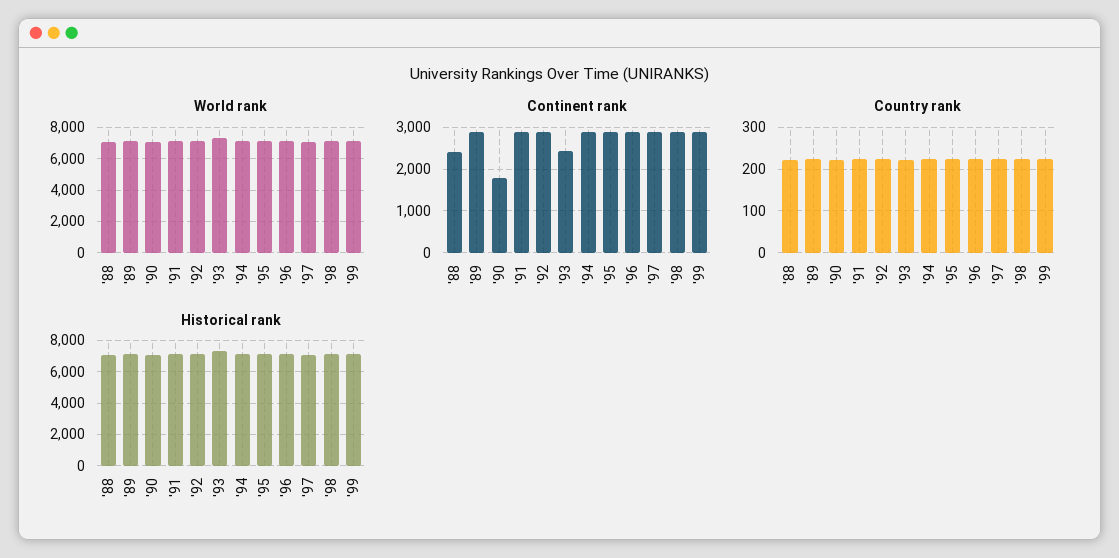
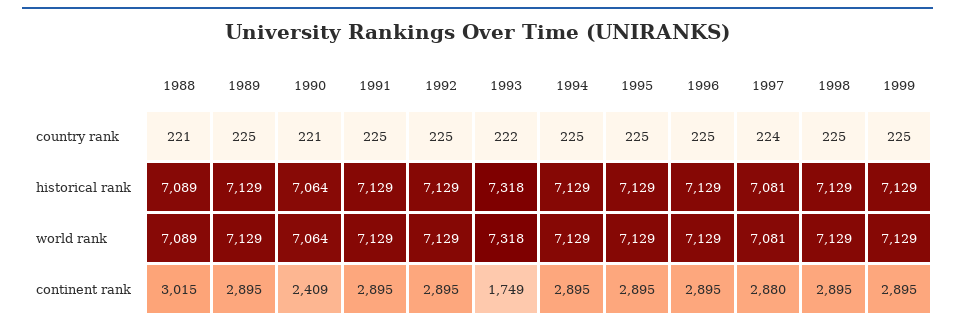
Continent rank, '88: 2400 -> 3015
Continent rank, '90: 1800 -> 2409
Continent rank, '93: 2400 -> 1749

